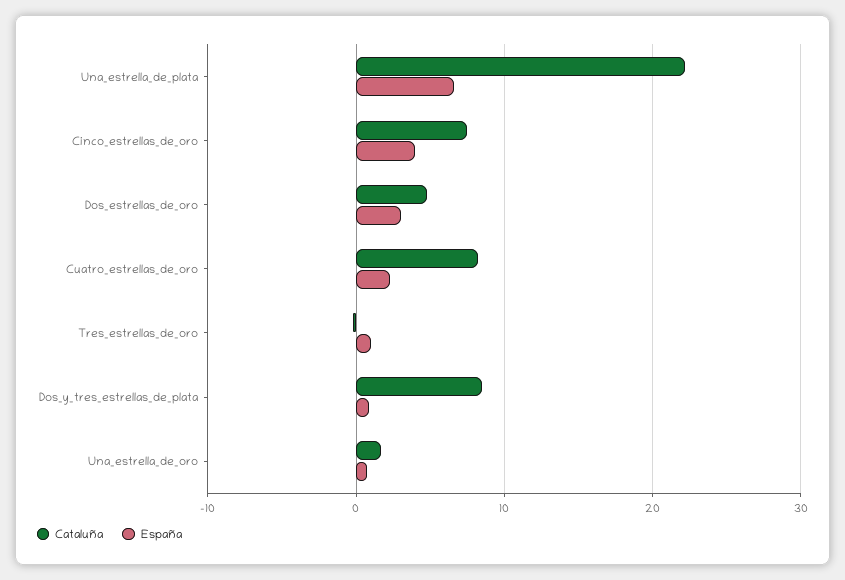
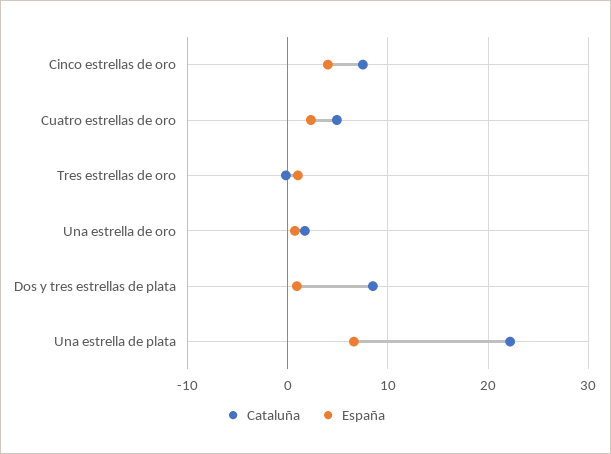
Cataluña, Dos_estrellas_de_oro: 5 -> none
España, Dos_estrellas_de_oro: 3 -> none
Cataluña, Cuatro_estrellas_de_oro: 8 -> 5

